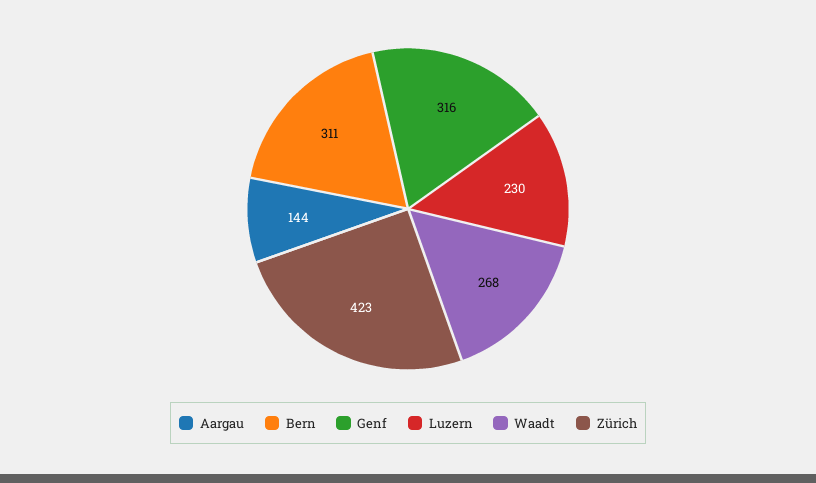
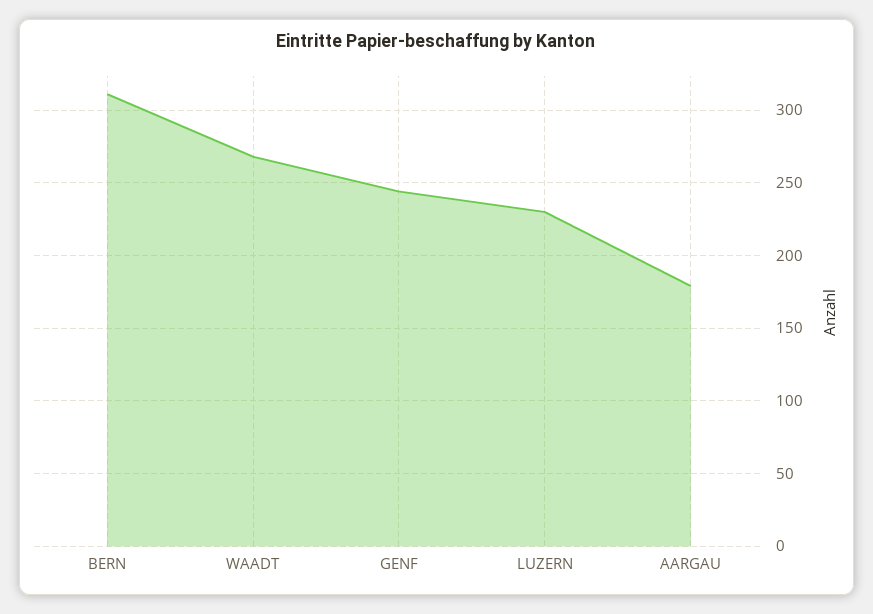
Aargau: 144 -> 180
Genf: 316 -> 245
Zürich: 423 -> none

